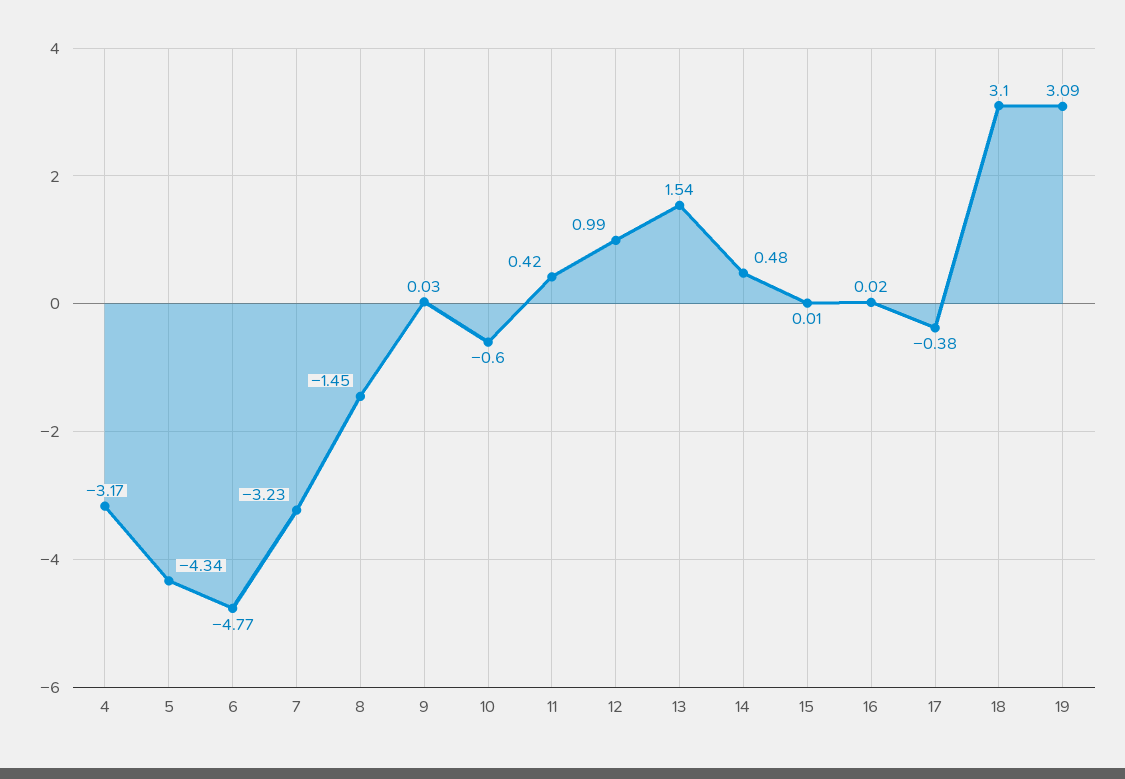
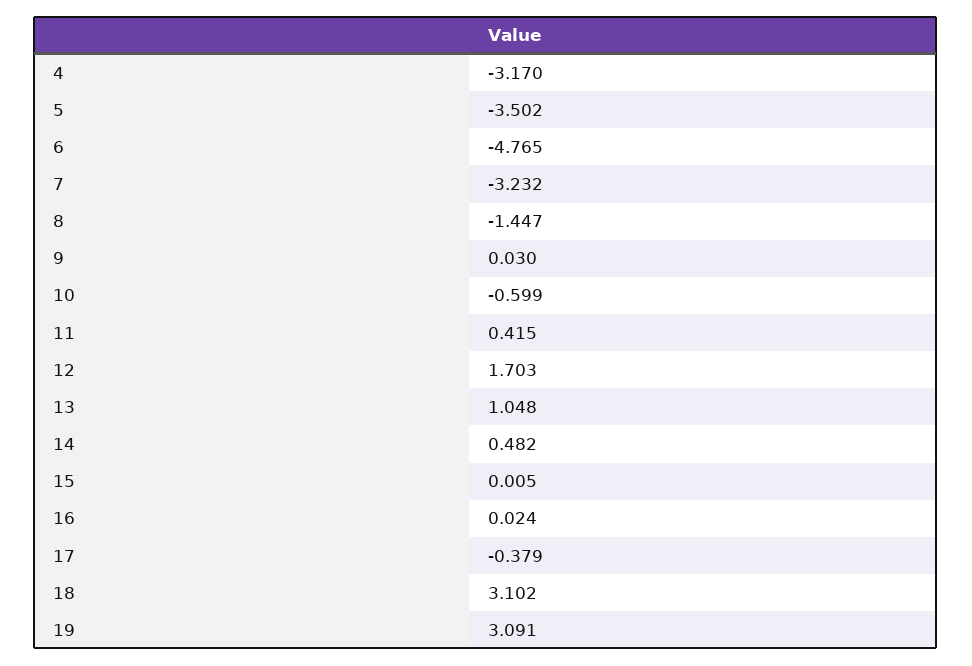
5: -4.34 -> -3.502
12: 0.99 -> 1.703
13: 1.54 -> 1.048

